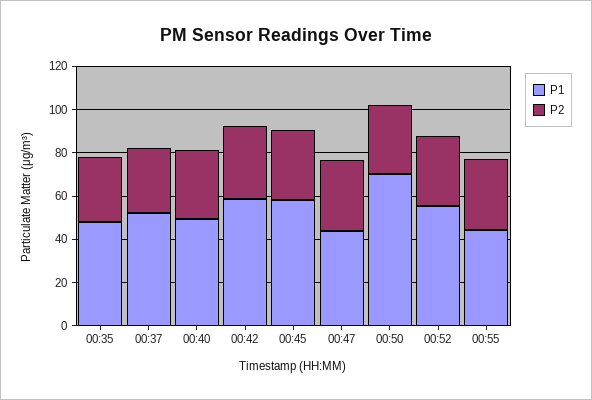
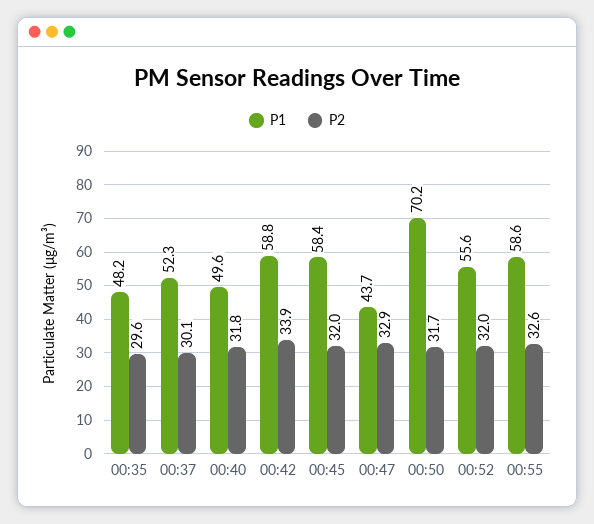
P1, 00:55: 45 -> 58.6

